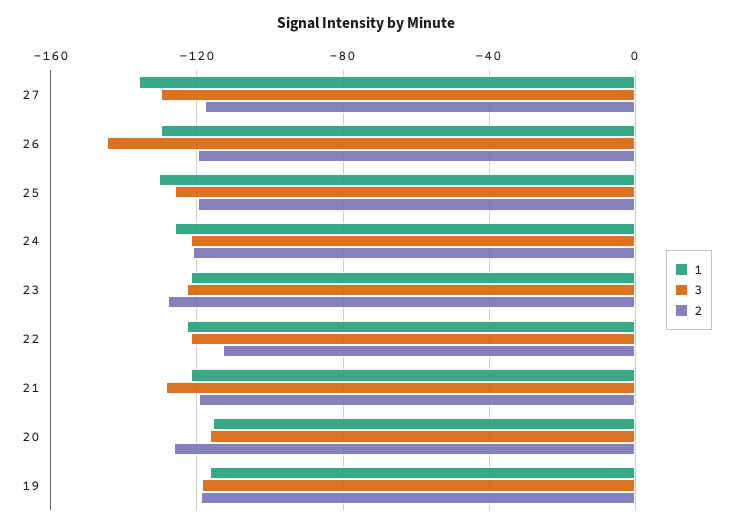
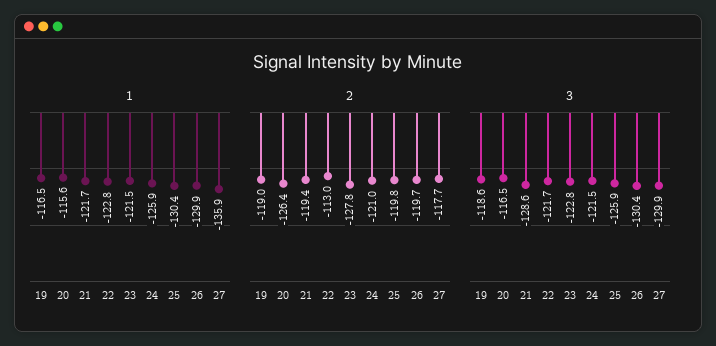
3, 26: -145 -> -130.4

